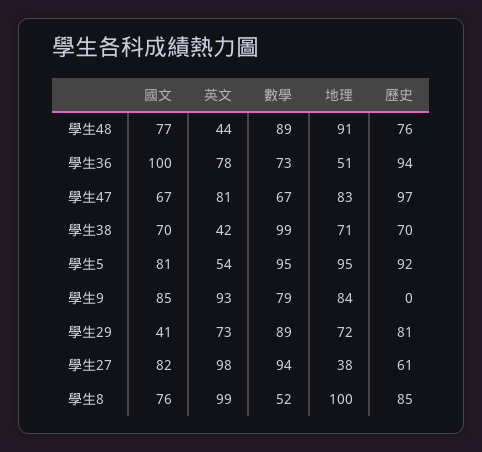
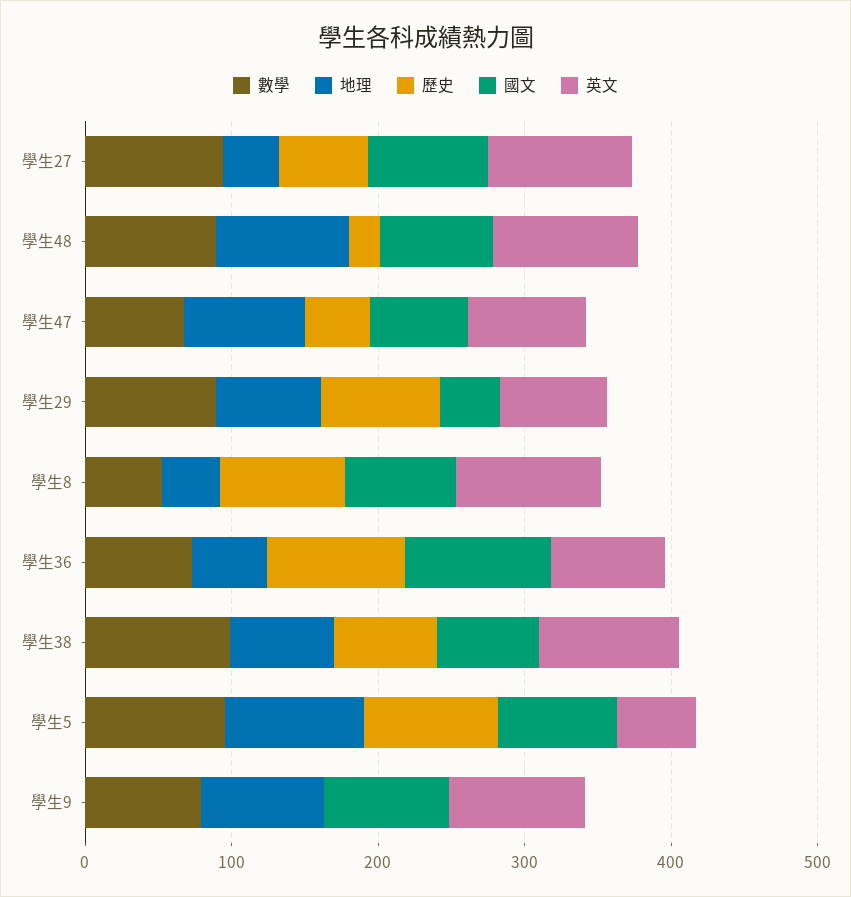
英文, 學生48: 44 -> 100
歷史, 學生48: 76 -> 20
歷史, 學生47: 97 -> 40
英文, 學生38: 42 -> 100
地理, 學生8: 100 -> 40

